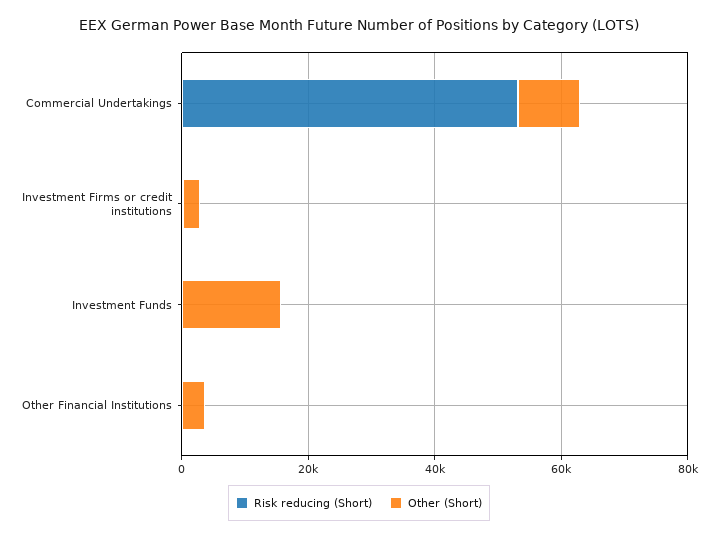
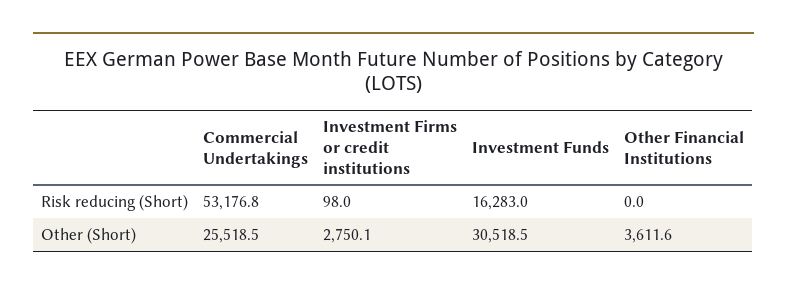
Other (Short), Commercial Undertakings: 10000 -> 25518.5
Risk reducing (Short), Investment Funds: 0 -> 16283
Other (Short), Investment Funds: 15000 -> 30518.5

